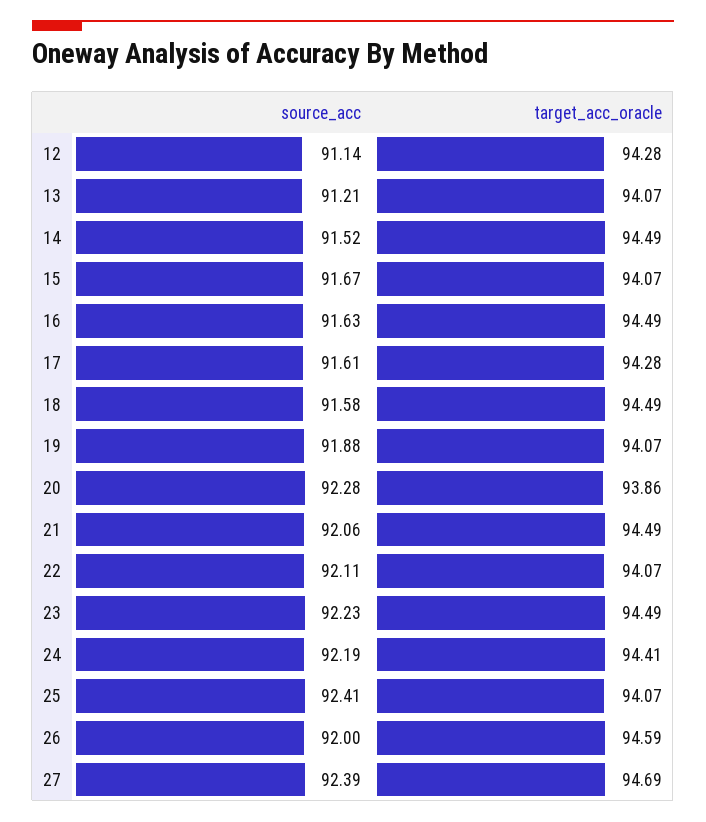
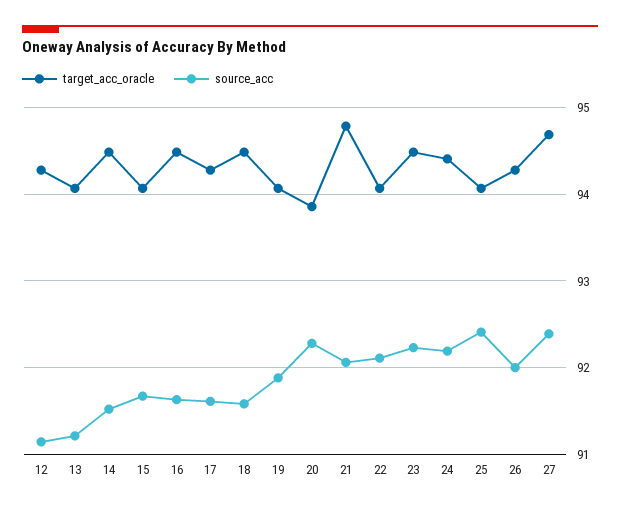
target_acc_oracle, 21: 94.49 -> 94.8
target_acc_oracle, 26: 94.59 -> 94.3

